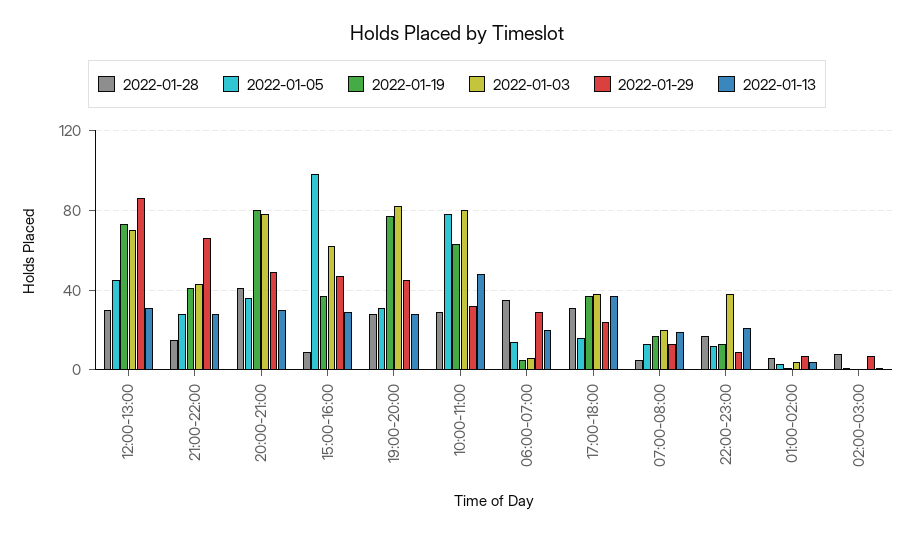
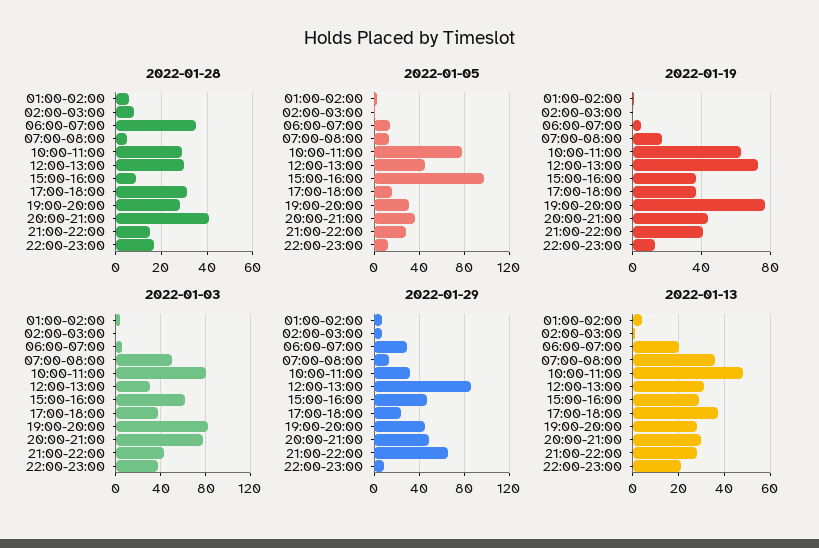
2022-01-03, 12:00-13:00: 70 -> 30
2022-01-19, 20:00-21:00: 80 -> 45
2022-01-03, 07:00-08:00: 20 -> 50
2022-01-13, 07:00-08:00: 20 -> 35

